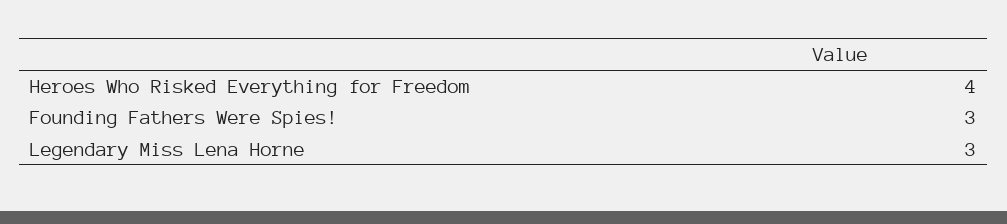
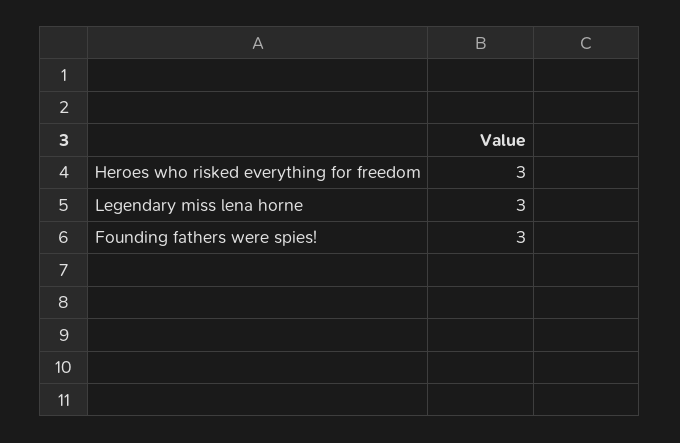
Heroes Who Risked Everything for Freedom: 4 -> 3

